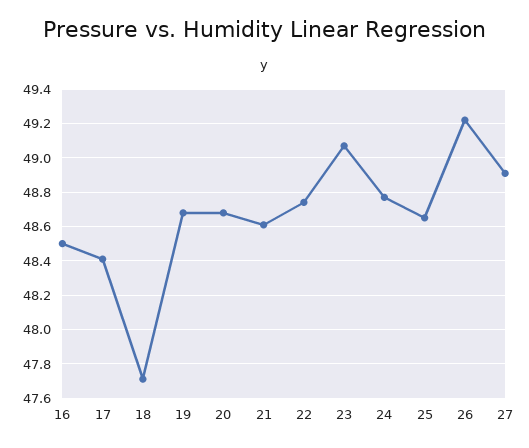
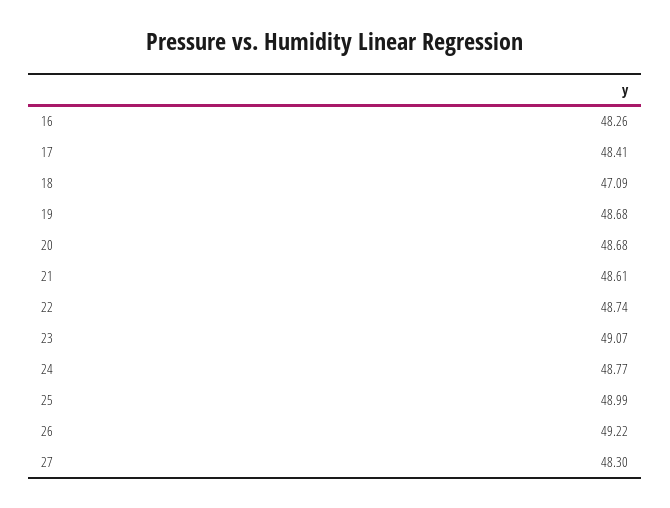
16: 48.5 -> 48.26
18: 47.7 -> 47.09
25: 48.65 -> 48.99
27: 48.9 -> 48.3

